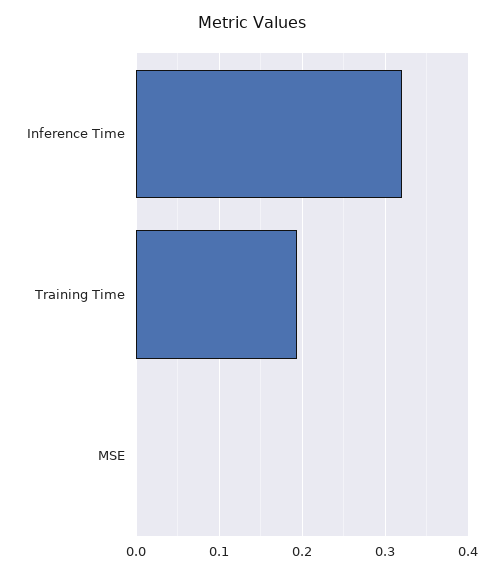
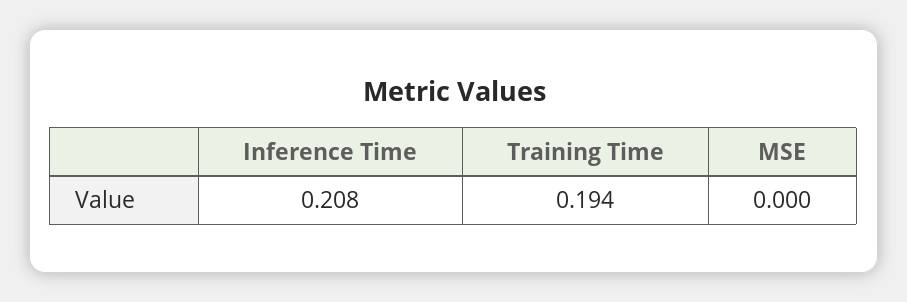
Inference Time: 0.32 -> 0.208

